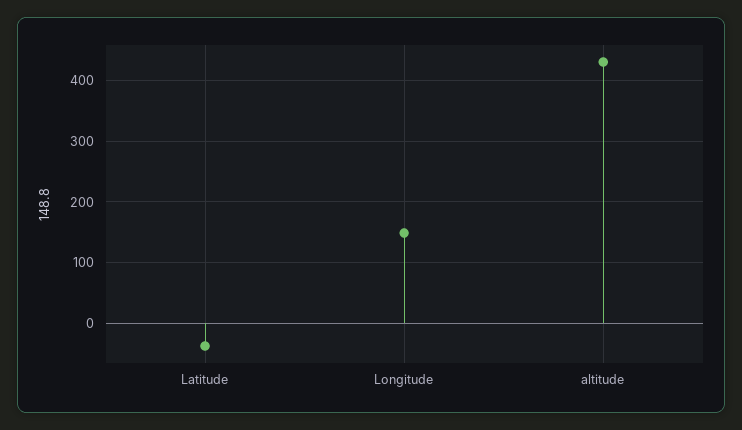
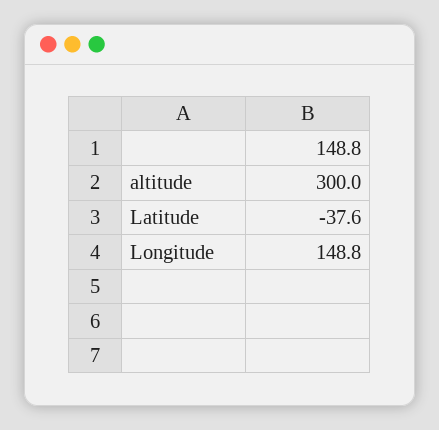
altitude: 430 -> 300

